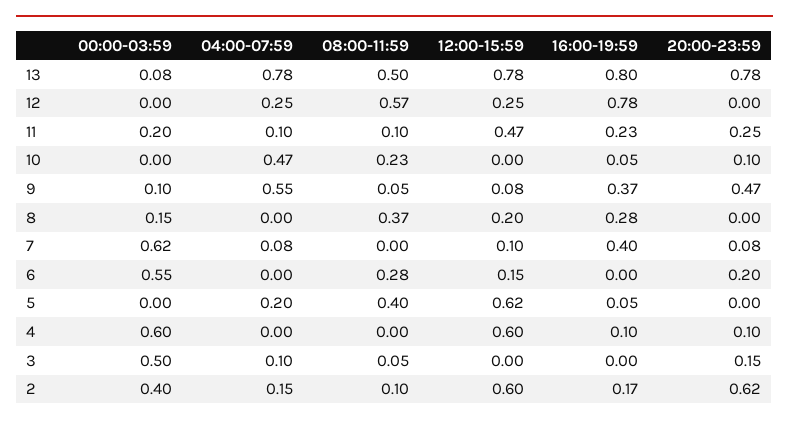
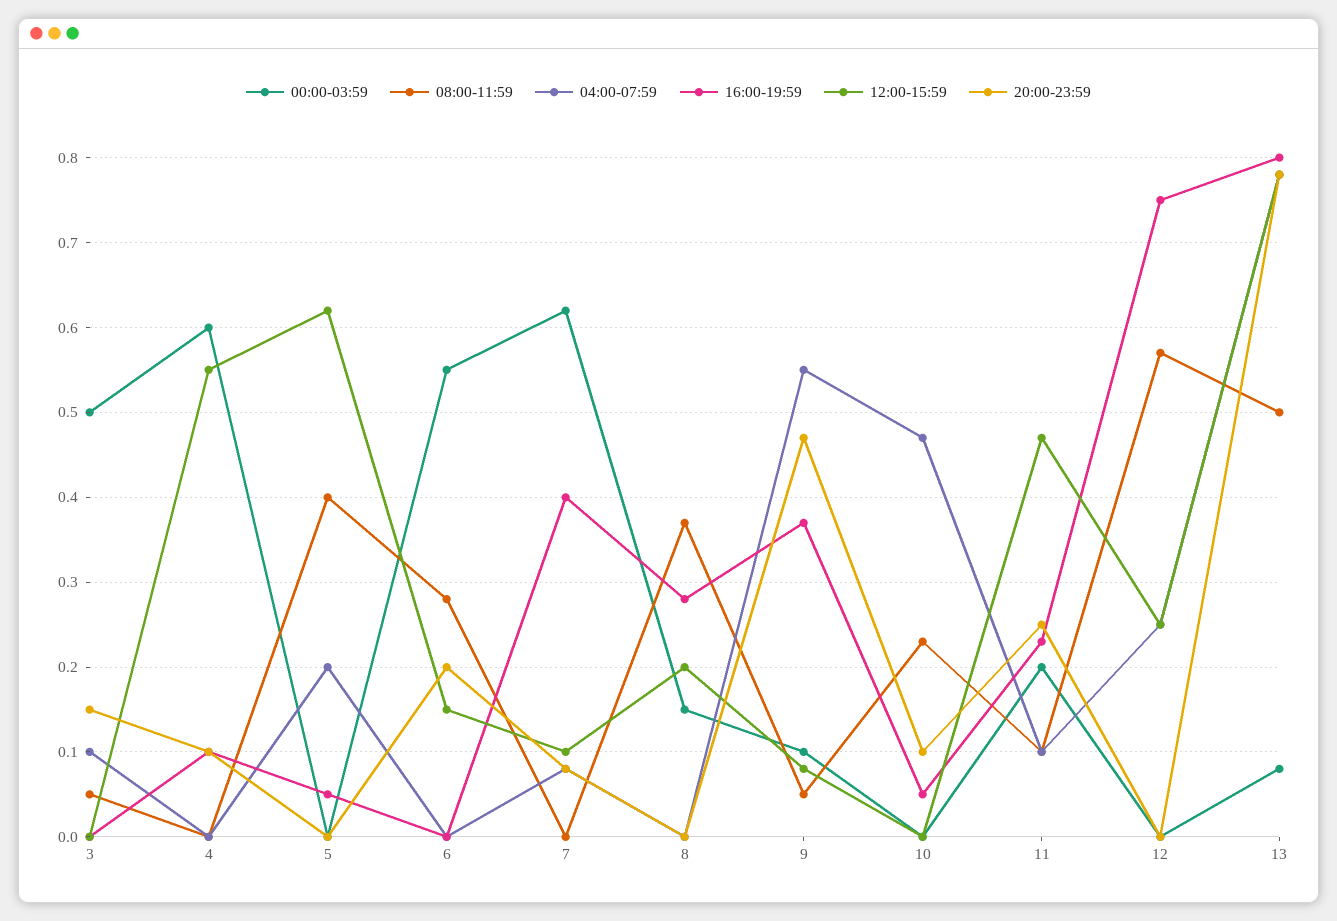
16:00-19:59, 12: 0.78 -> 0.75
12:00-15:59, 4: 0.6 -> 0.55
00:00-03:59, 2: 0.4 -> none
04:00-07:59, 2: 0.15 -> none
08:00-11:59, 2: 0.1 -> none
12:00-15:59, 2: 0.6 -> none
16:00-19:59, 2: 0.17 -> none
20:00-23:59, 2: 0.62 -> none

